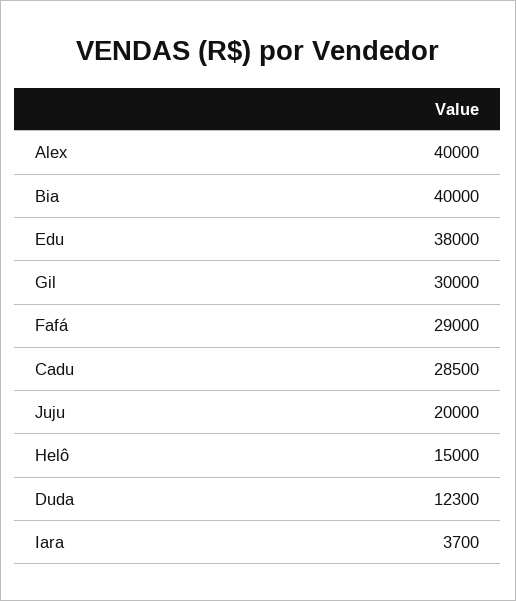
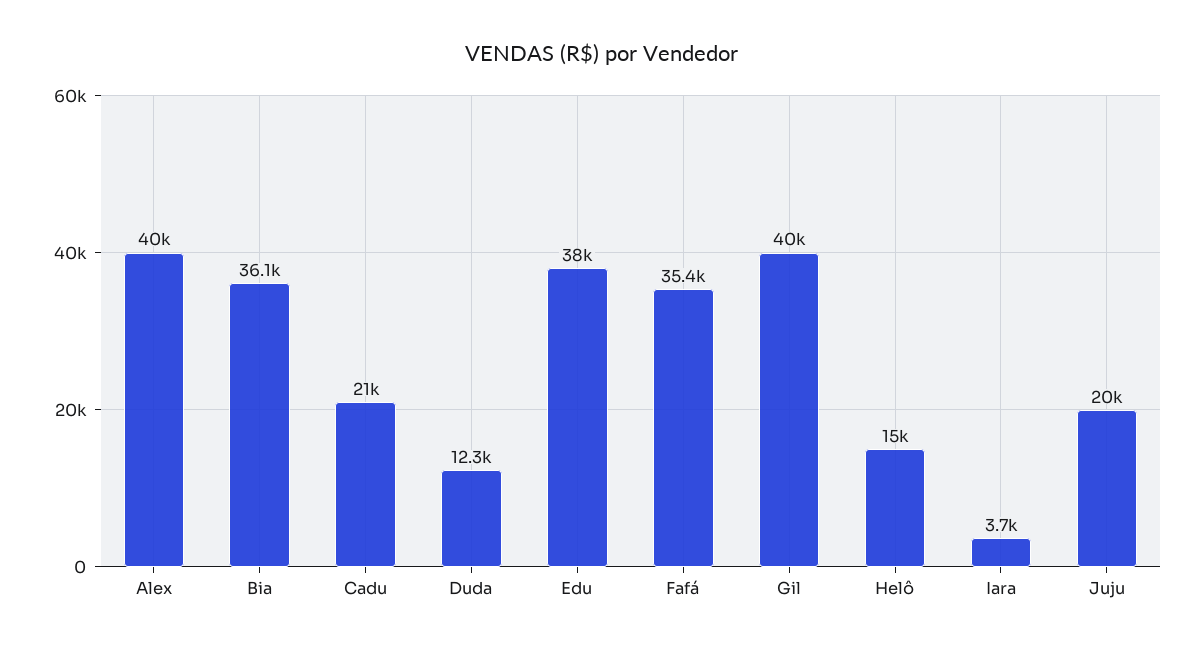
Bia: 40000 -> 36100
Gil: 30000 -> 40000
Fafá: 29000 -> 35400
Cadu: 28500 -> 21000

